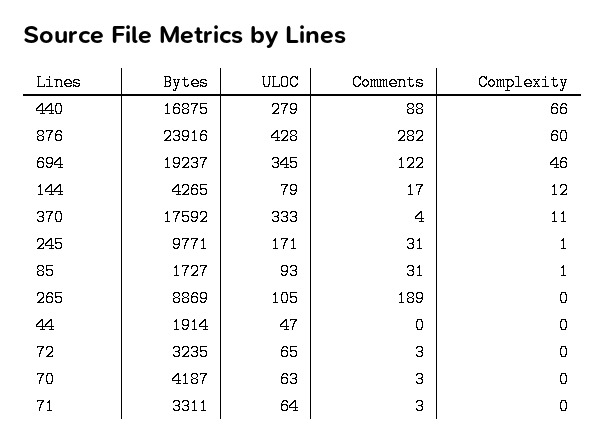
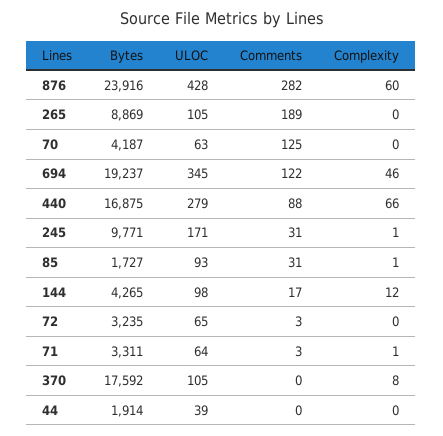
ULOC, 144: 79 -> 98
ULOC, 370: 333 -> 105
Comments, 370: 4 -> 0
Complexity, 370: 11 -> 8
ULOC, 44: 47 -> 39
Comments, 70: 3 -> 125
Complexity, 71: 0 -> 1

